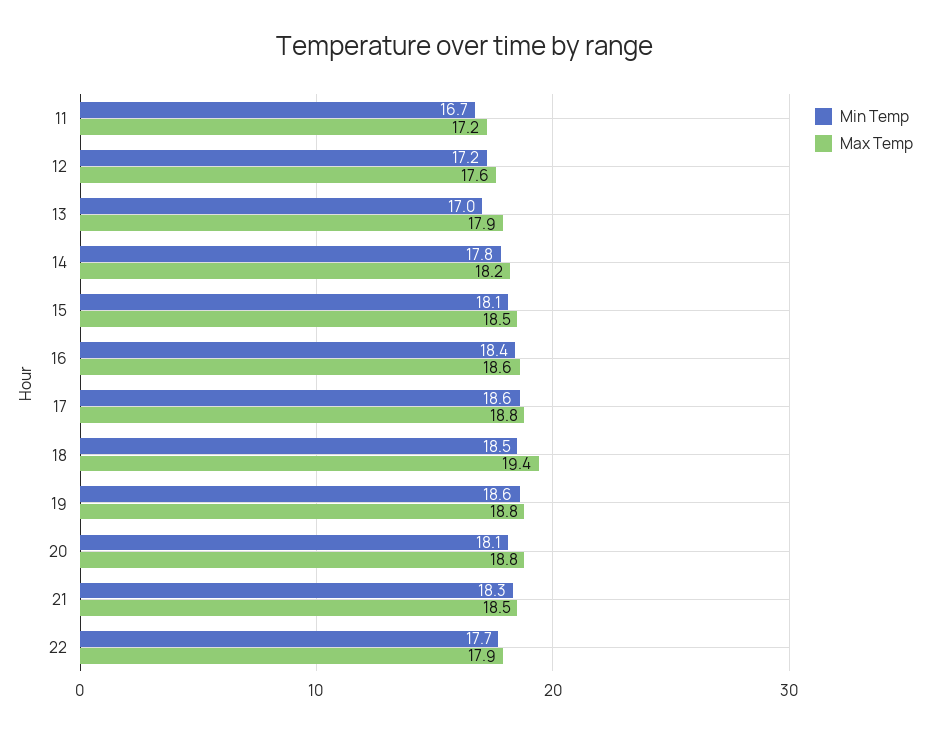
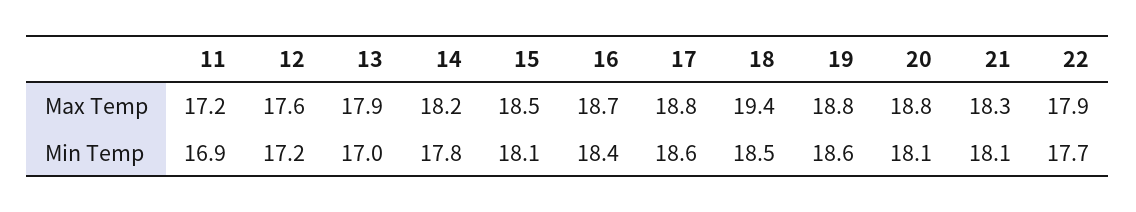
Min Temp, 11: 16.7 -> 16.9
Max Temp, 16: 18.6 -> 18.7
Min Temp, 21: 18.3 -> 18.1
Max Temp, 21: 18.5 -> 18.3

